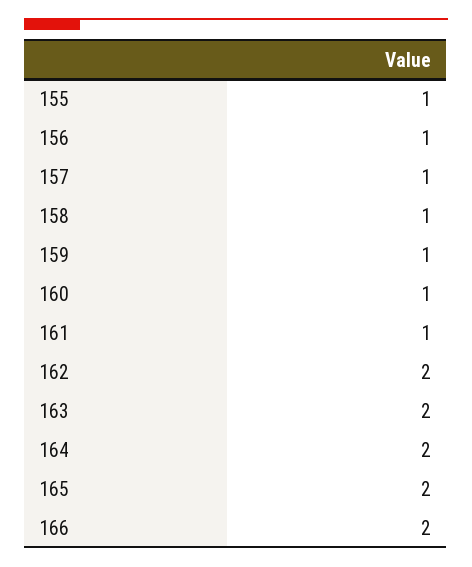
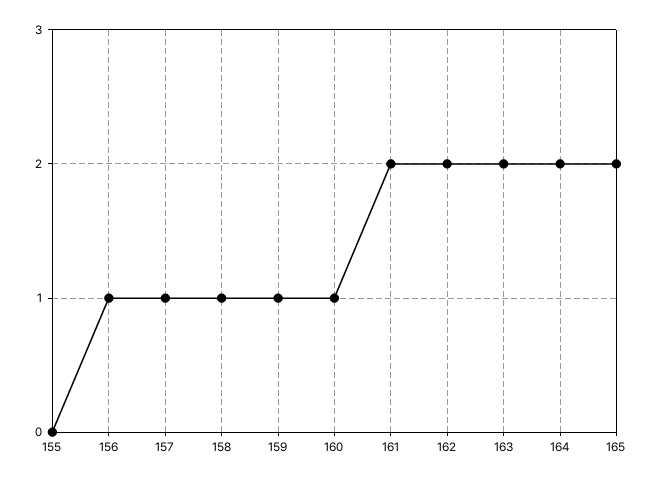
155: 1 -> 0
161: 1 -> 2
166: 2 -> none

